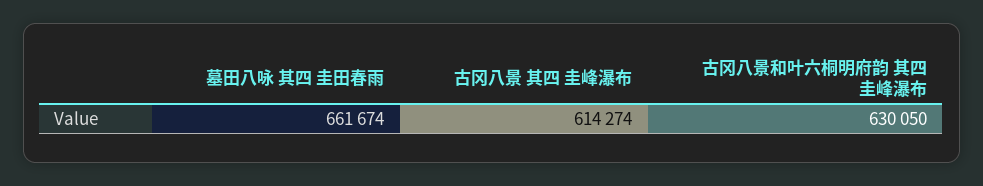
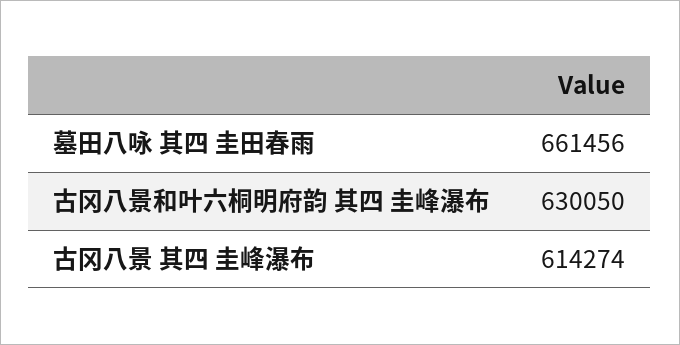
墓田八咏 其四 圭田春雨: 661674 -> 661456

